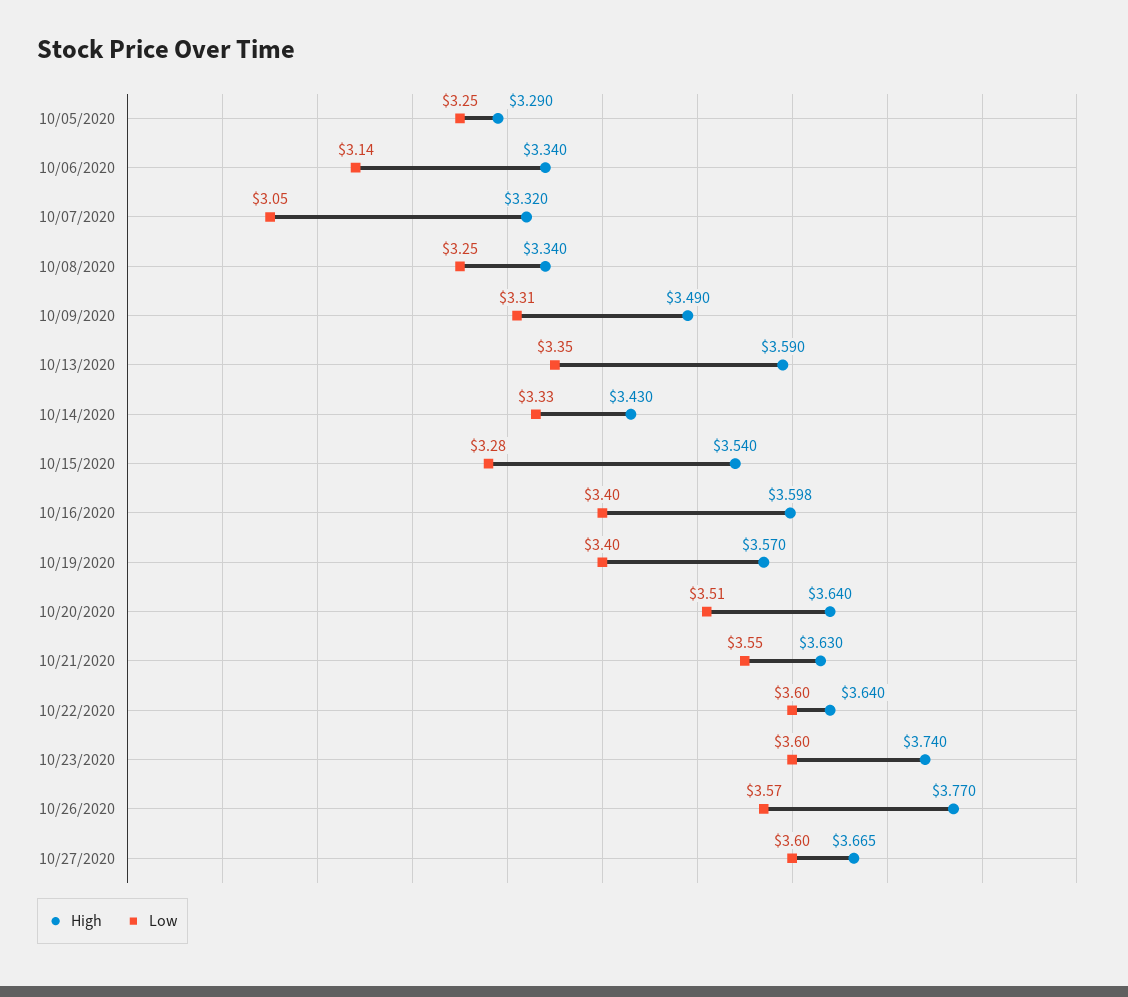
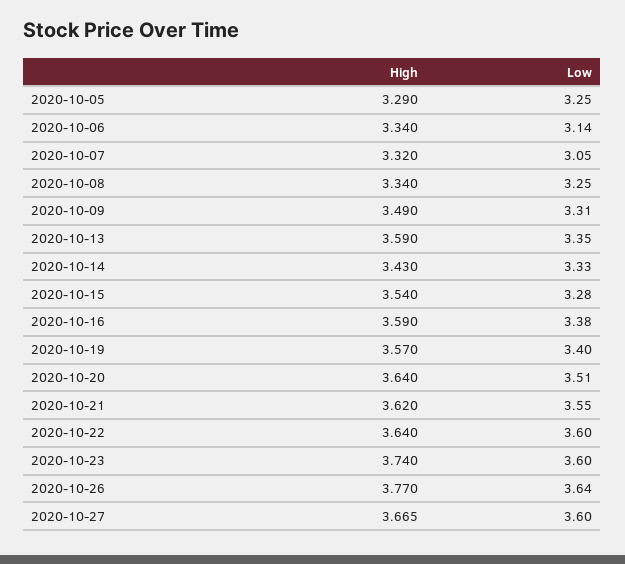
High, 10/16/2020: 3.598 -> 3.59
Low, 10/16/2020: 3.4 -> 3.38
High, 10/21/2020: 3.63 -> 3.62
Low, 10/26/2020: 3.57 -> 3.64

